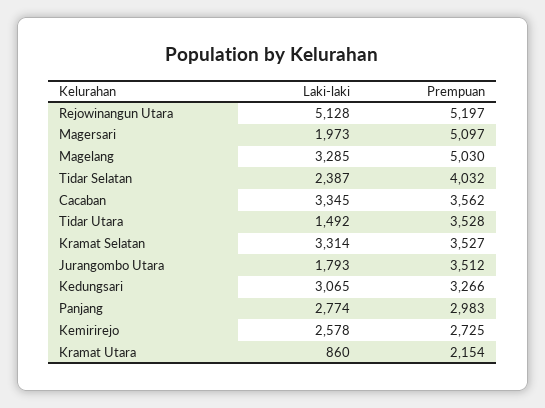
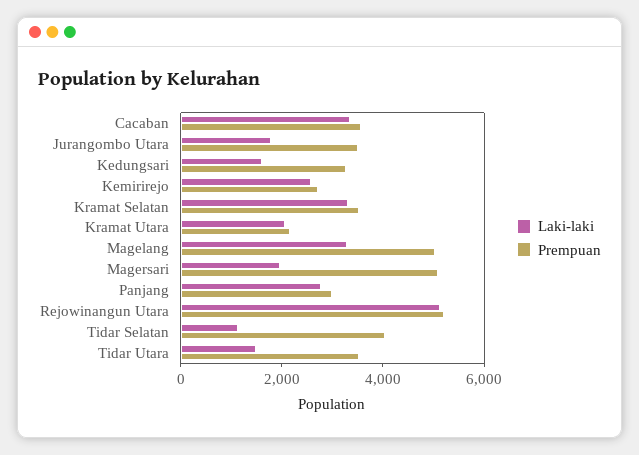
Laki-laki, Tidar Selatan: 2387 -> 1000
Laki-laki, Kedungsari: 3065 -> 1500
Laki-laki, Kramat Utara: 860 -> 2000

